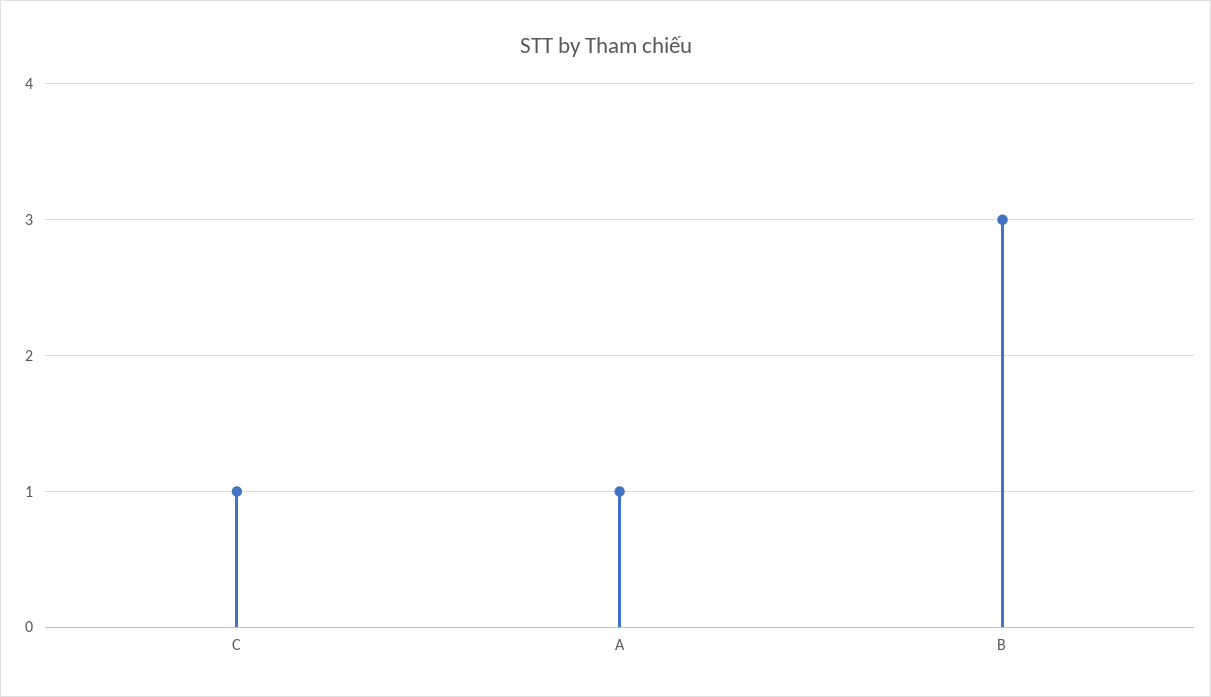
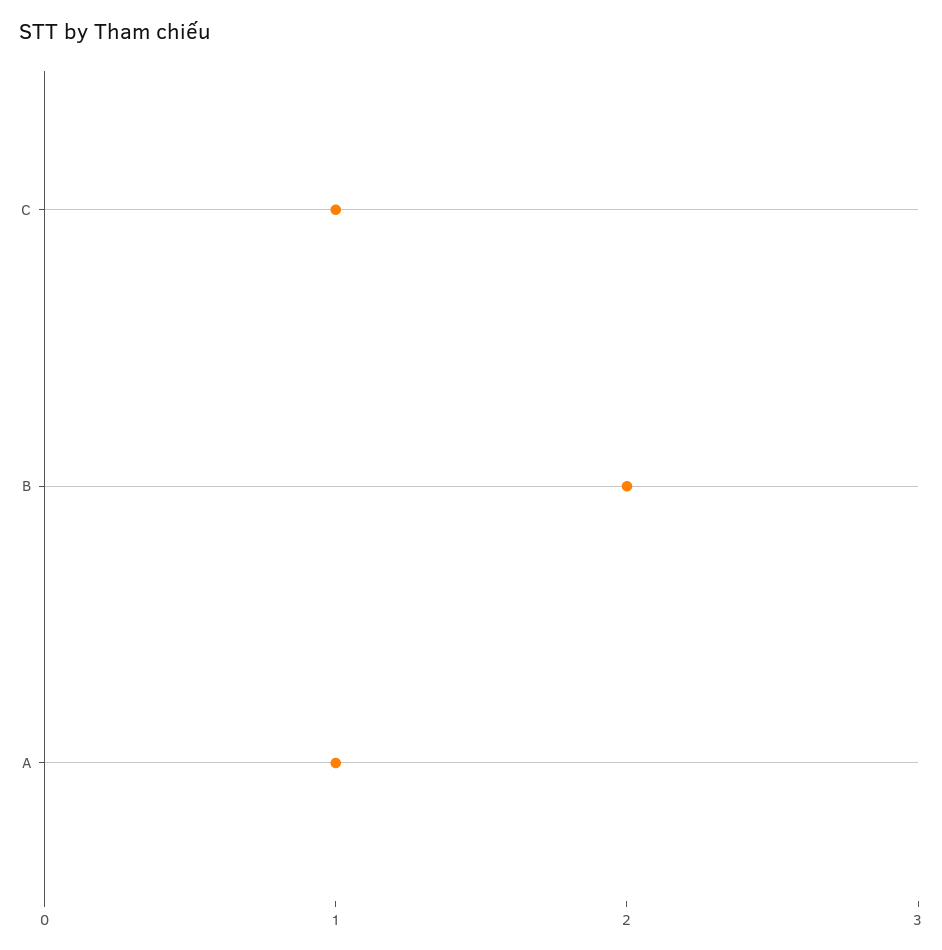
B: 3 -> 2

